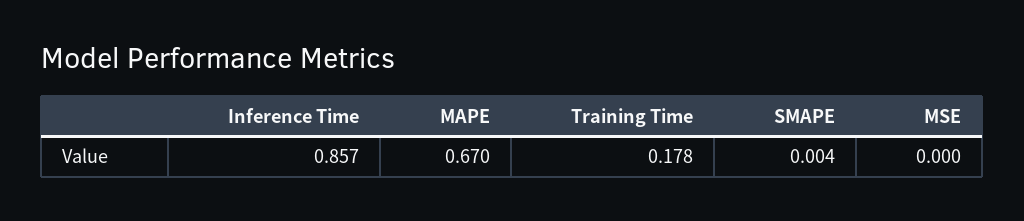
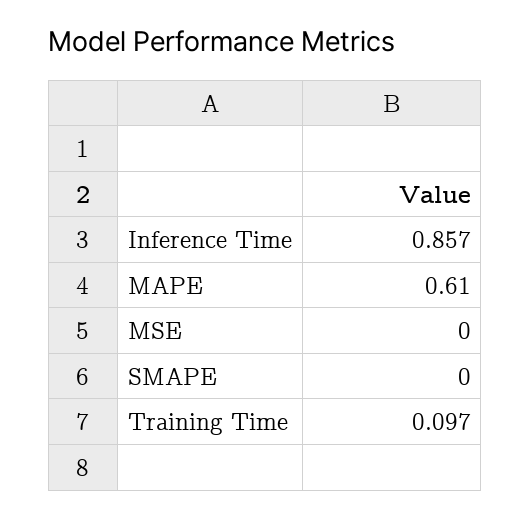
MAPE: 0.67 -> 0.61
Training Time: 0.178 -> 0.097
SMAPE: 0.004 -> 0

